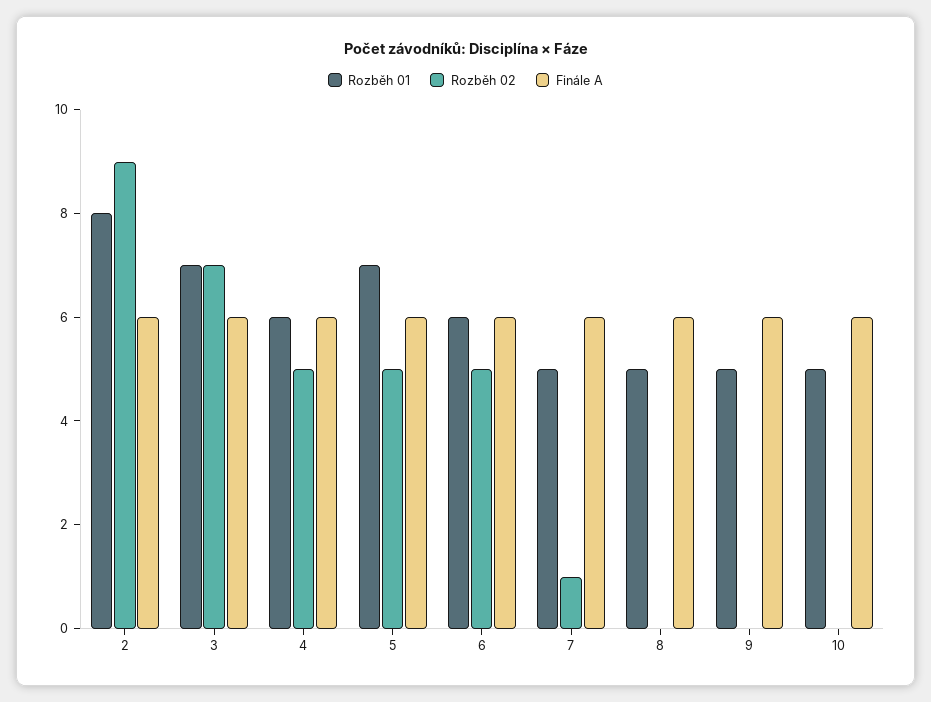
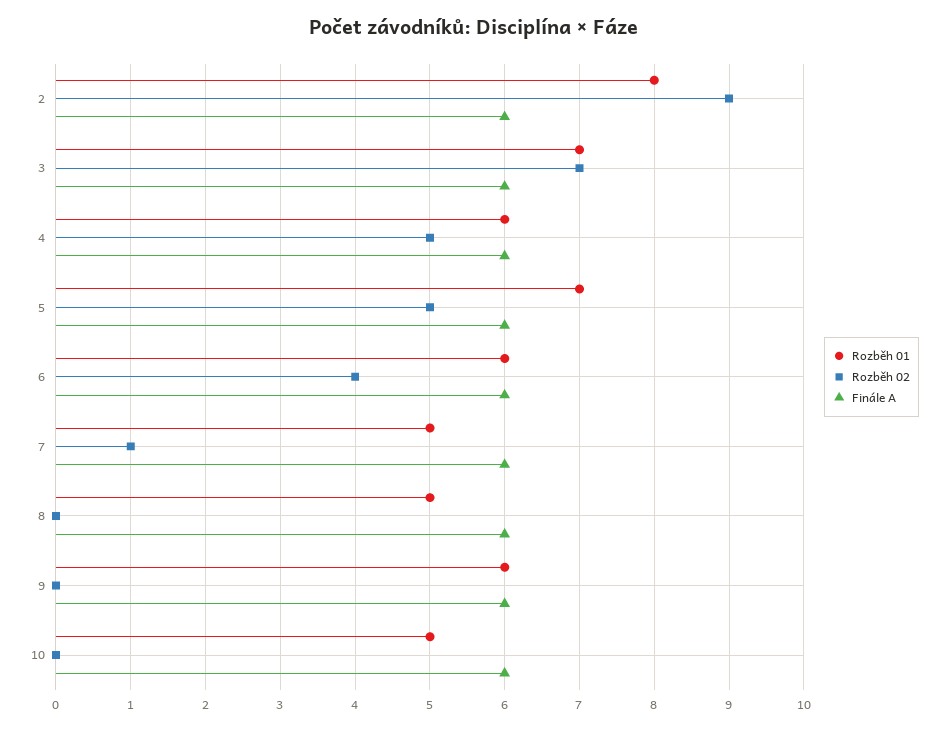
Rozběh 02, 6: 5 -> 4
Rozběh 01, 9: 5 -> 6

